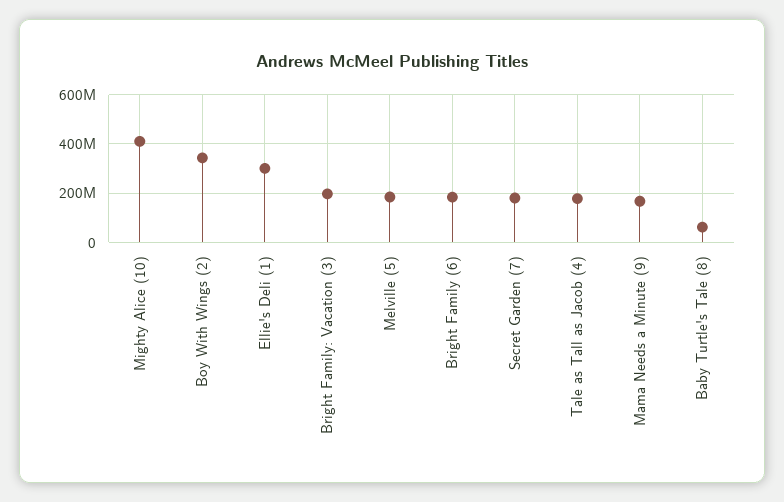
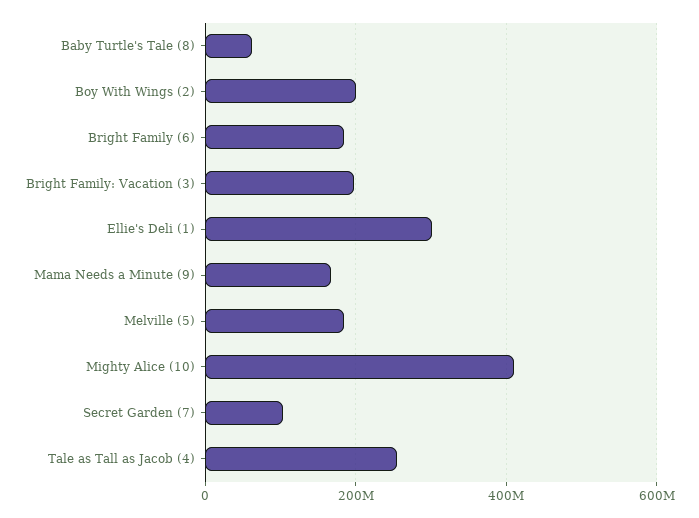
Boy With Wings (2): 350000000 -> 200000000
Secret Garden (7): 175000000 -> 100000000
Tale as Tall as Jacob (4): 175000000 -> 260000000

